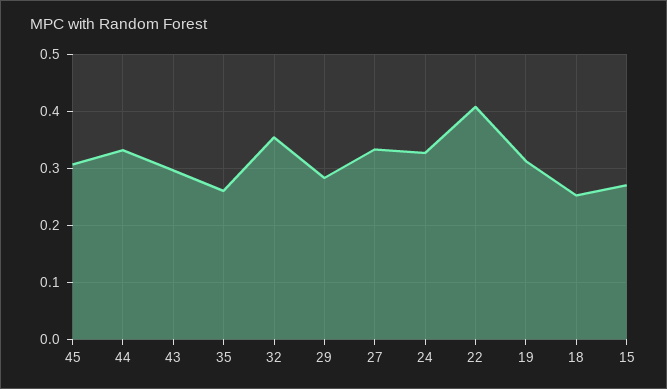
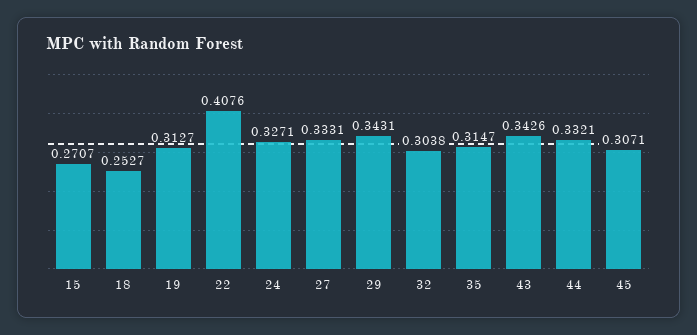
43: 0.3 -> 0.3426
35: 0.26 -> 0.3147
32: 0.36 -> 0.3038
29: 0.28 -> 0.3431

